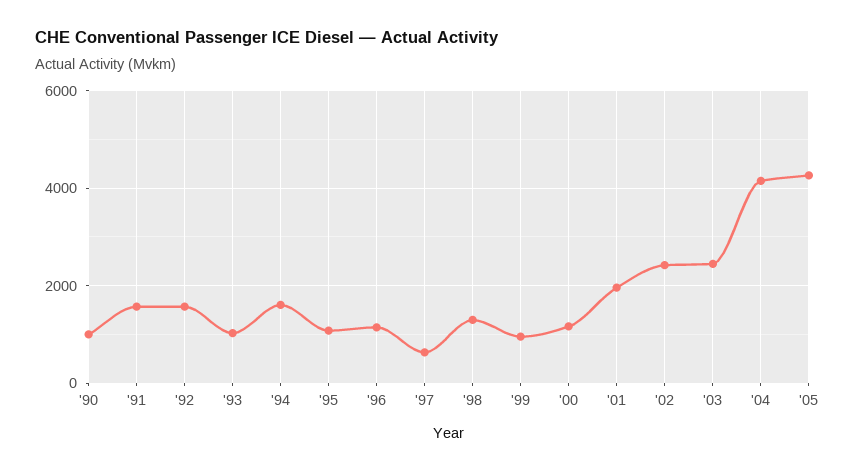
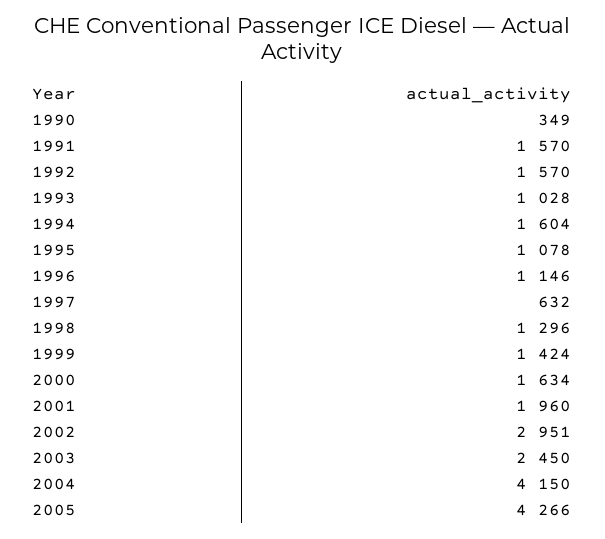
'90: 1000 -> 349
'99: 1000 -> 1424
'00: 1200 -> 1634
'02: 2400 -> 2951

